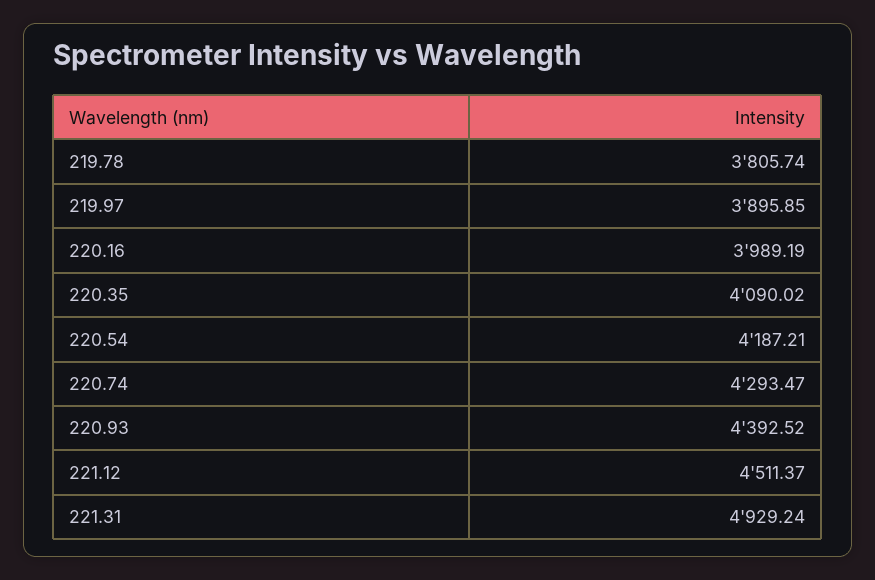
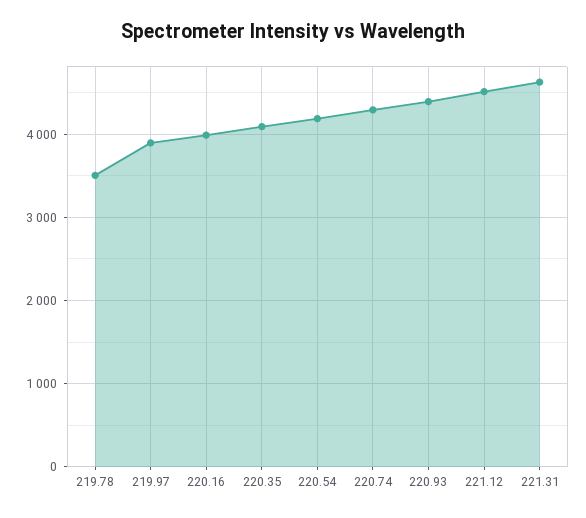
219.78: 3805.74 -> 3500
221.31: 4929.24 -> 4600

